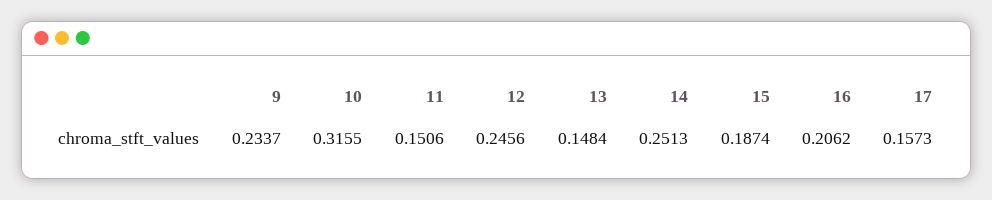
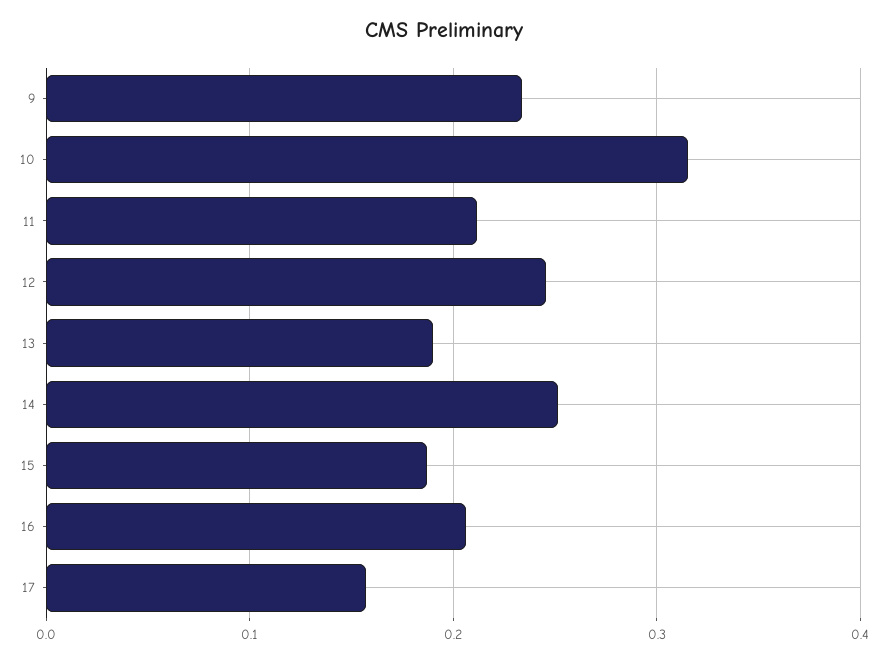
11: 0.1506 -> 0.21
13: 0.1484 -> 0.19

